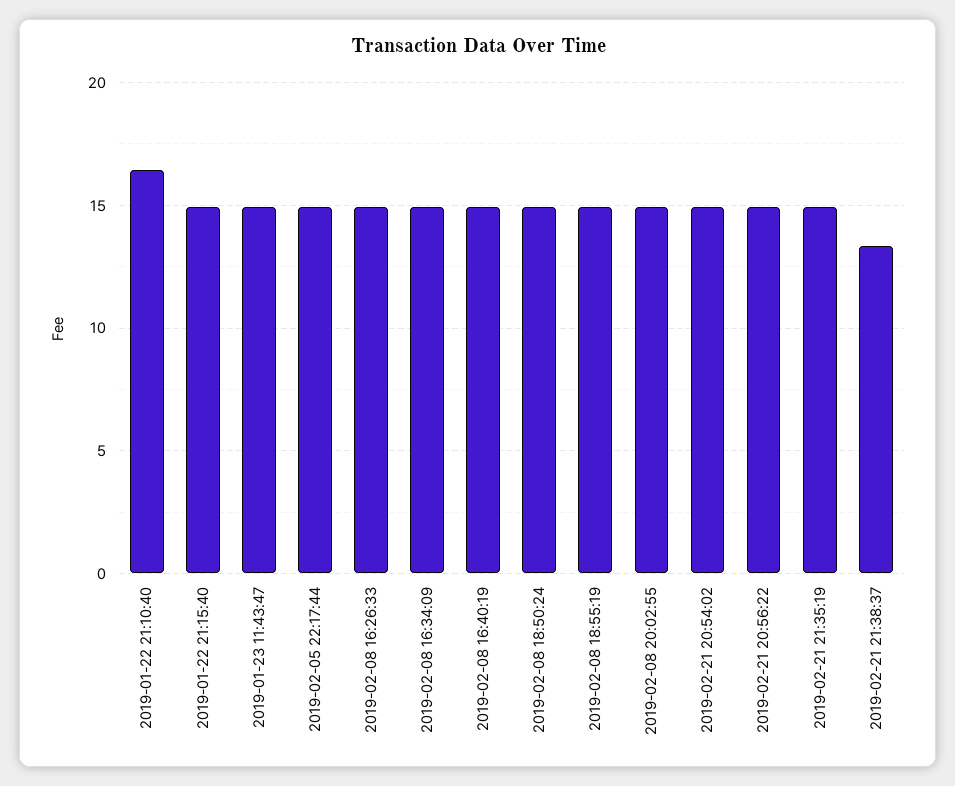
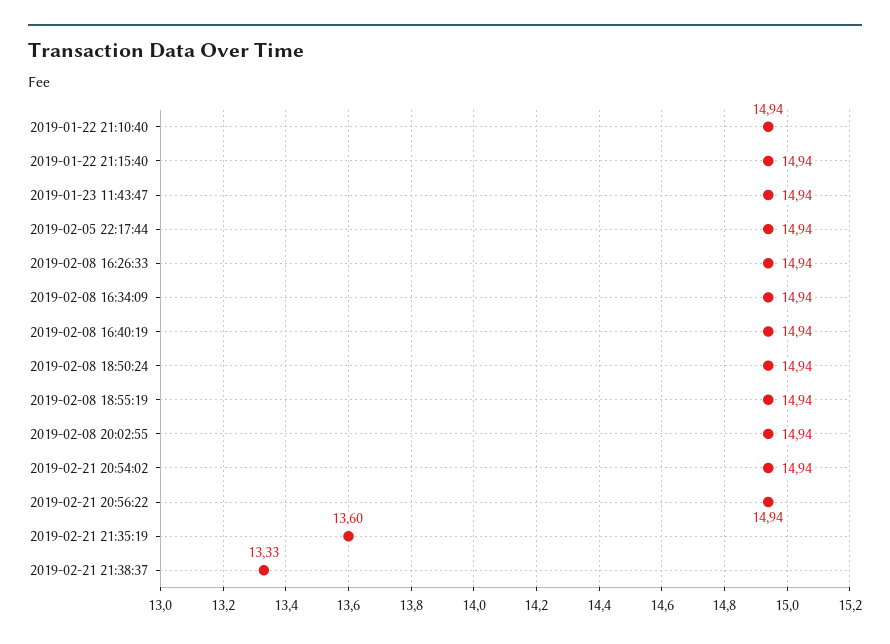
2019-01-22 21:10:40: 16.5 -> 14.94
2019-02-21 21:35:19: 15 -> 13.6

